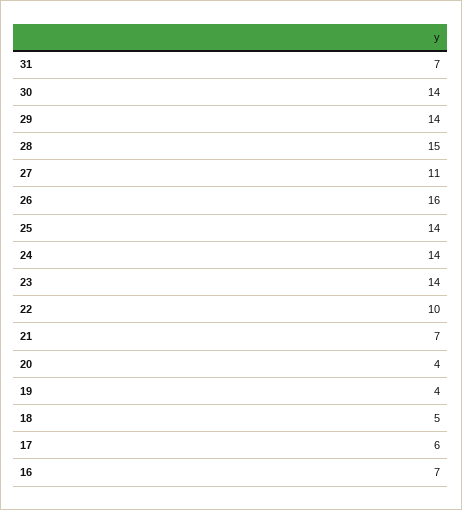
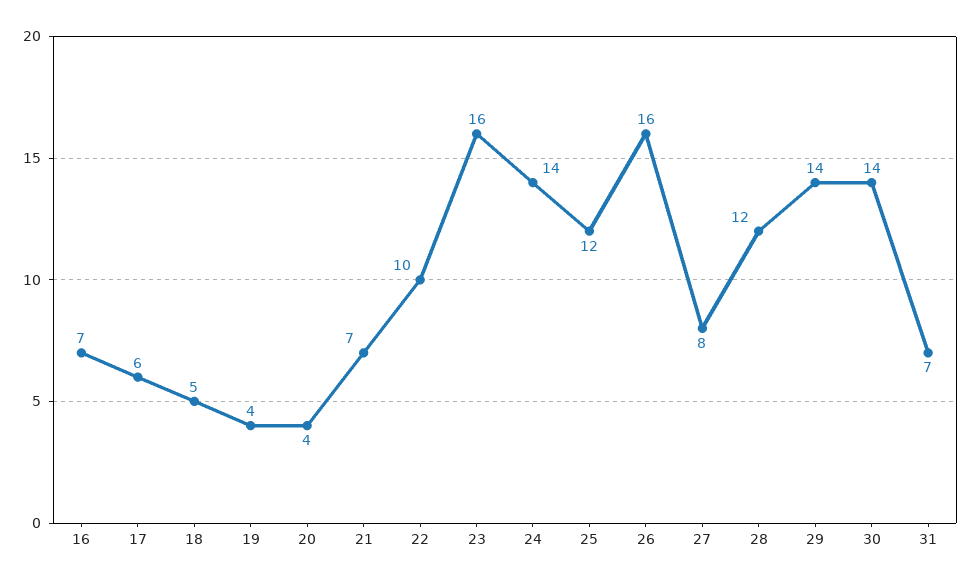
28: 15 -> 12
27: 11 -> 8
25: 14 -> 12
23: 14 -> 16

